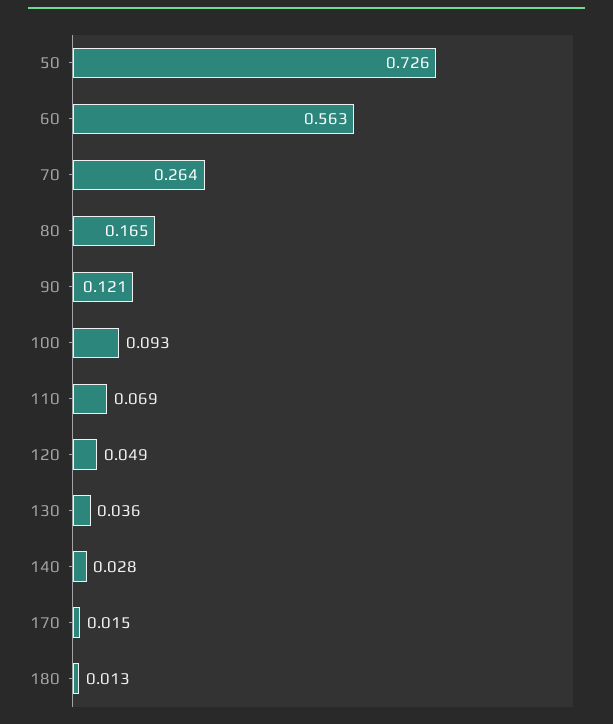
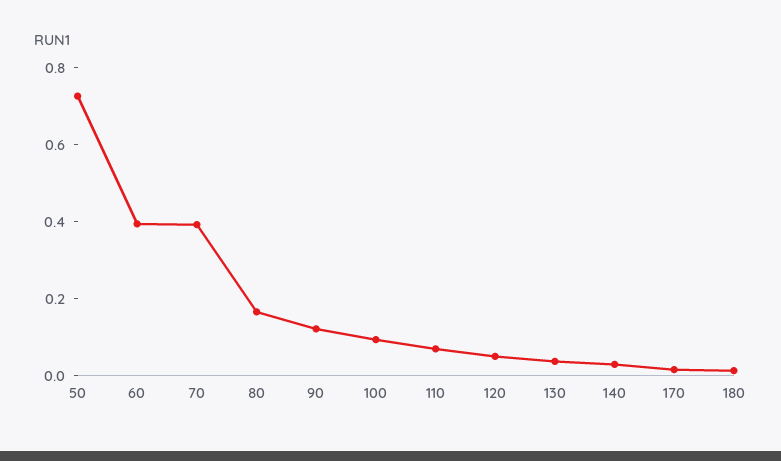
60: 0.563 -> 0.4
70: 0.264 -> 0.4

